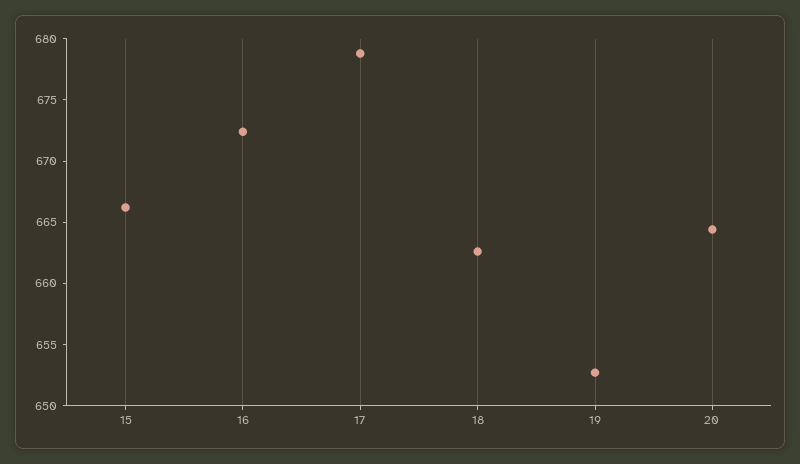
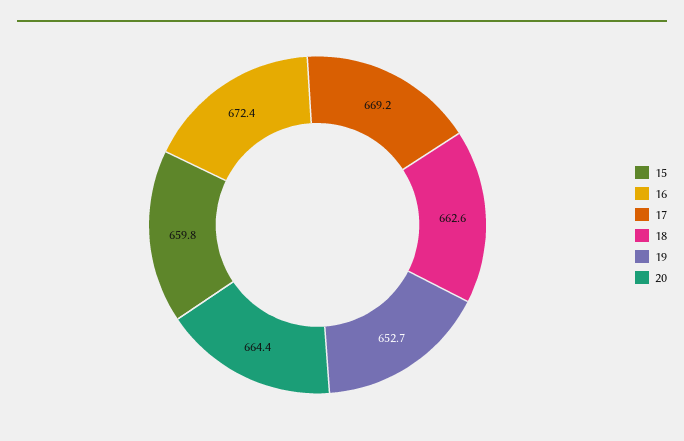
15: 666 -> 659.8
17: 679 -> 669.2

